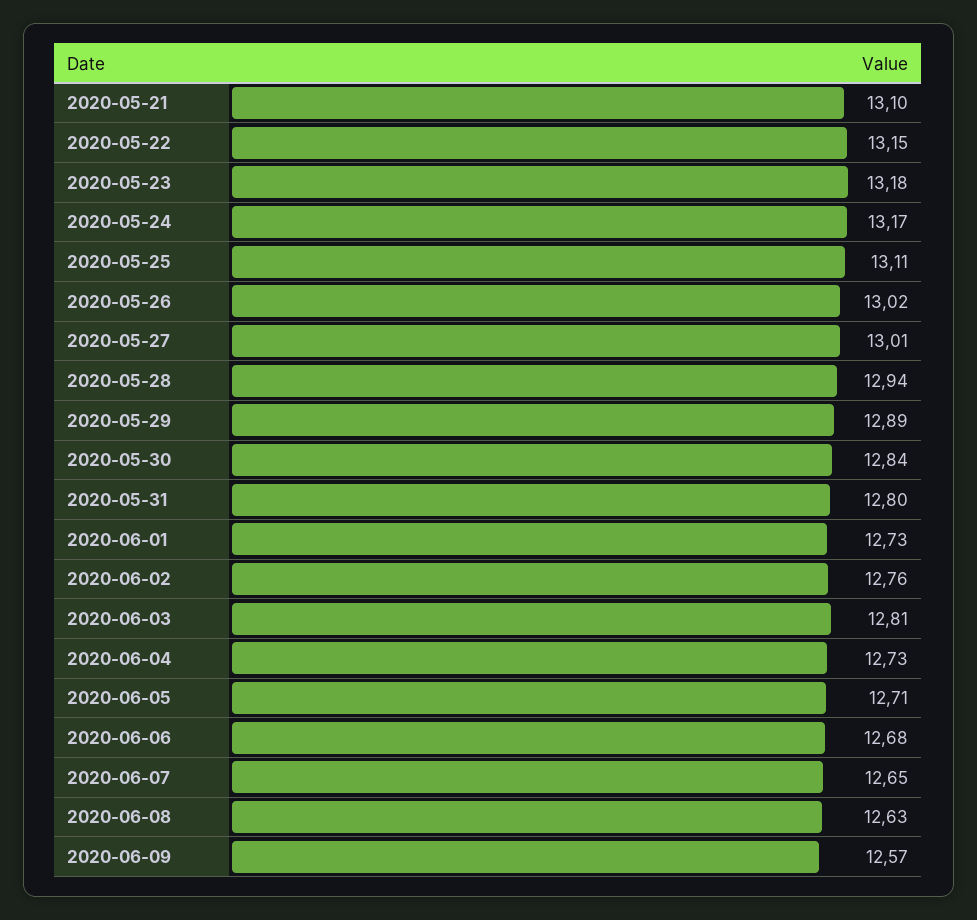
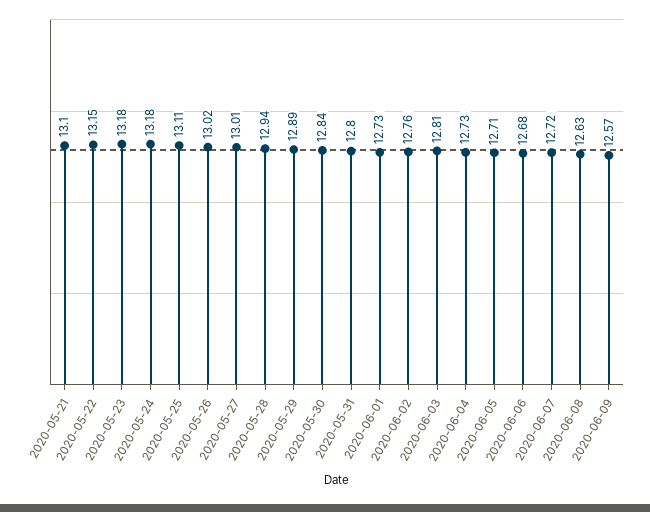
2020-05-24: 13.17 -> 13.18
2020-06-07: 12.65 -> 12.72

